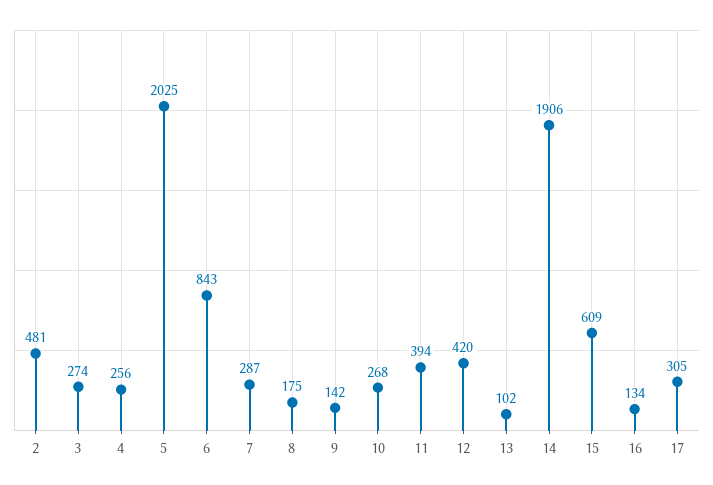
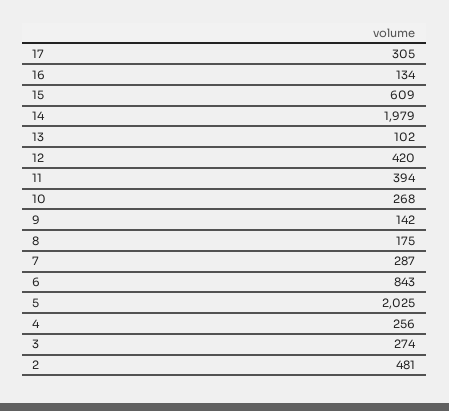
14: 1906 -> 1979

